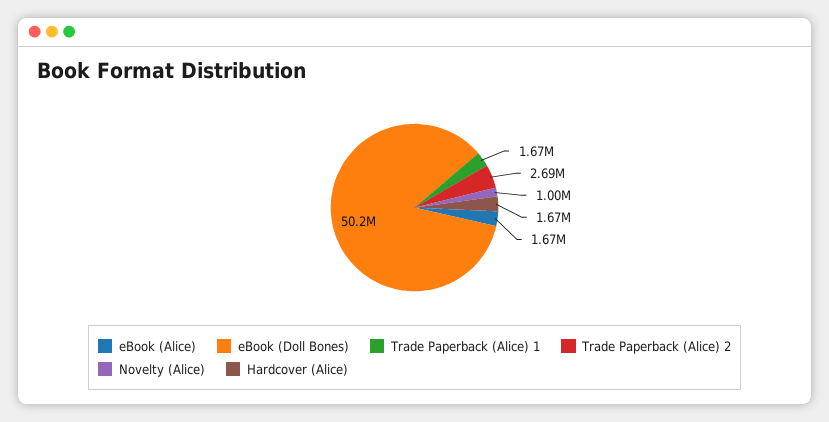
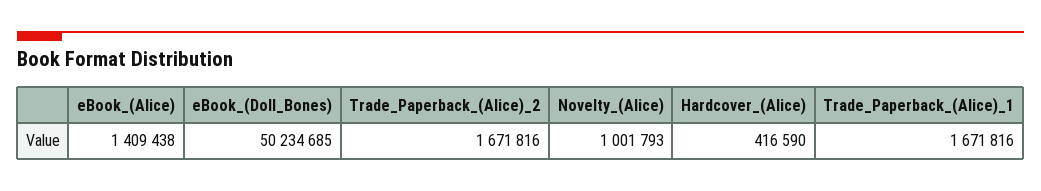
eBook (Alice): 1670000 -> 1409438
Trade Paperback (Alice) 2: 2690000 -> 1671816
Hardcover (Alice): 1670000 -> 416590

